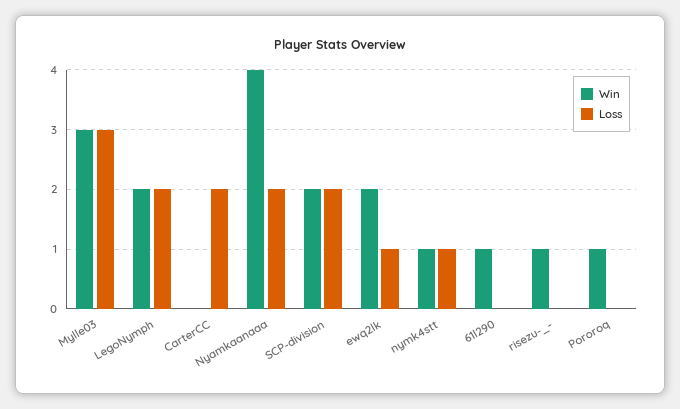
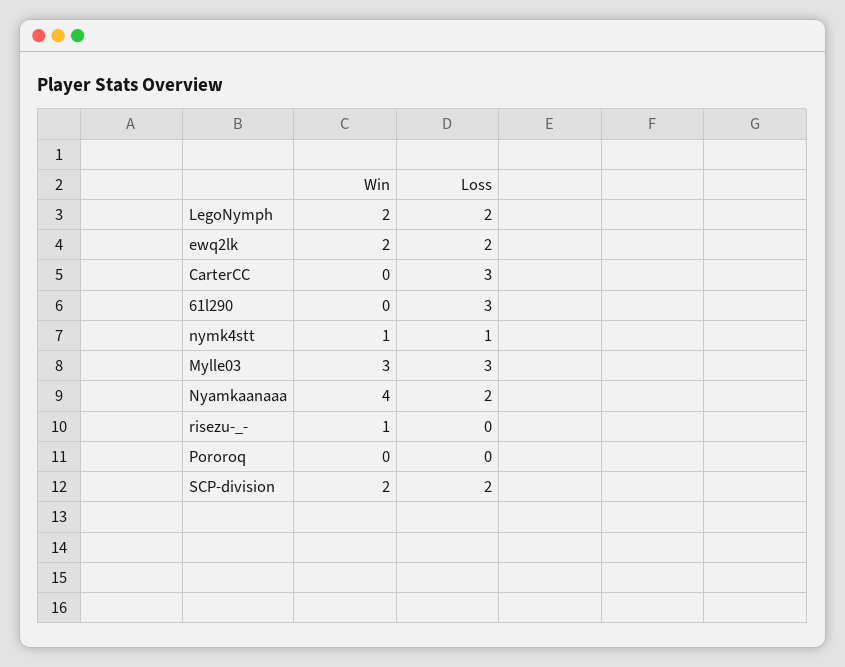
Loss, CarterCC: 2 -> 3
Loss, ewq2lk: 1 -> 2
Win, 61l290: 1 -> 0
Loss, 61l290: 0 -> 3
Win, Pororoq: 1 -> 0

